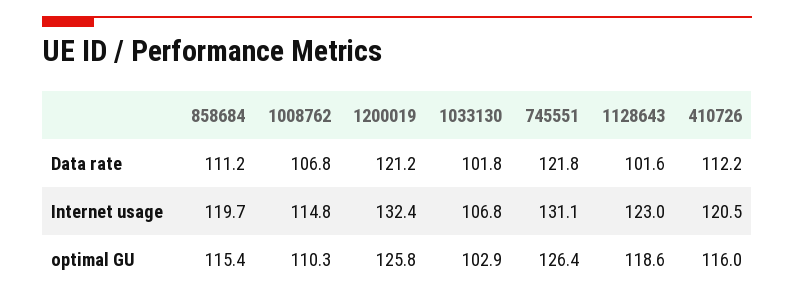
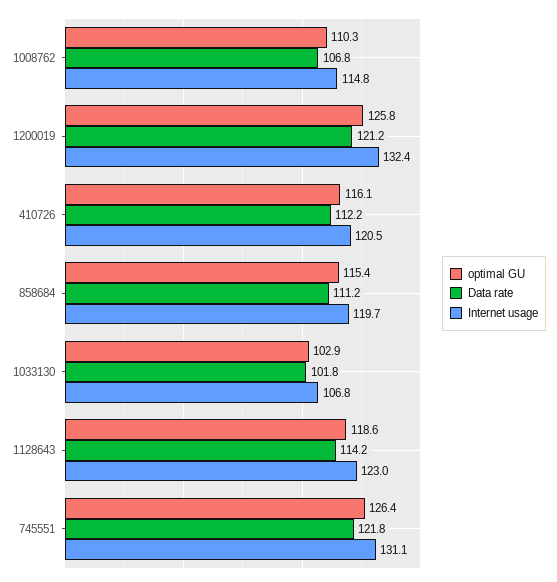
Data rate, 1128643: 101.6 -> 114.2
optimal GU, 410726: 116 -> 116.1

